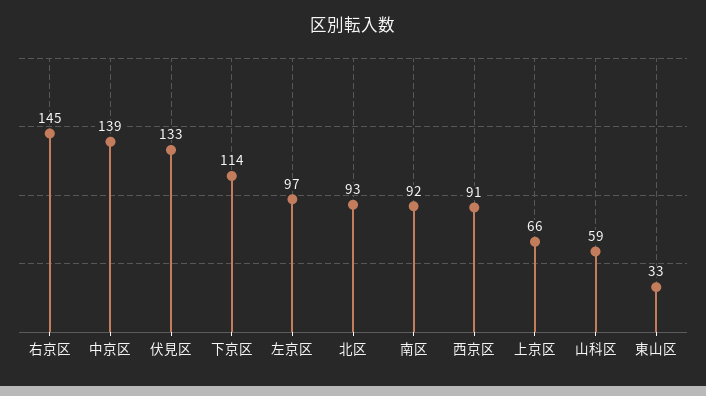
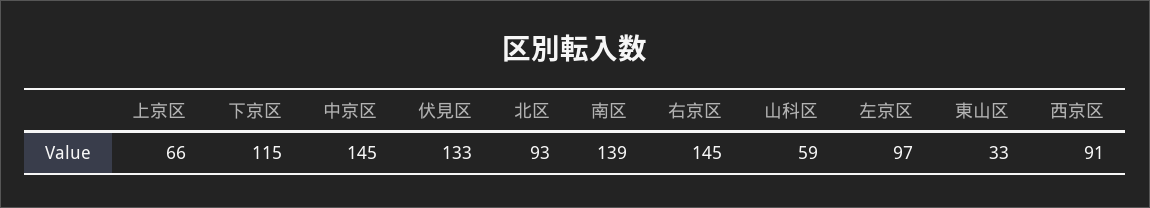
中京区: 139 -> 145
下京区: 114 -> 115
南区: 92 -> 139

